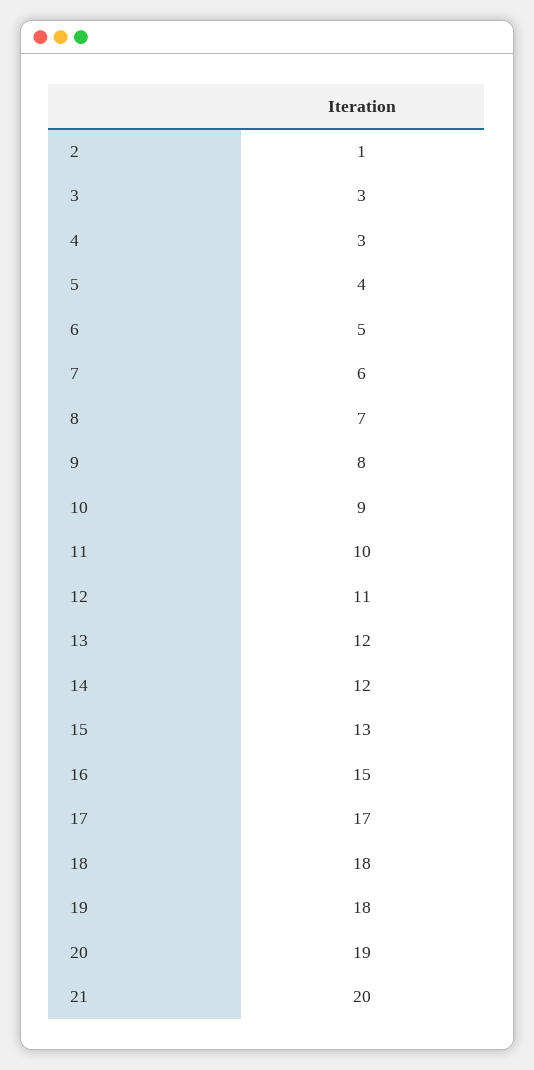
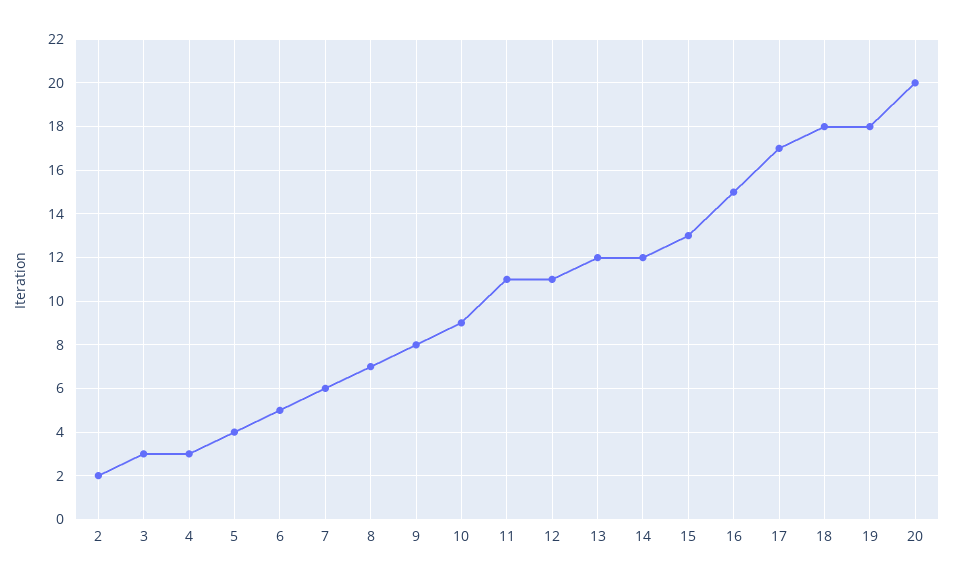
2: 1 -> 2
11: 10 -> 11
20: 19 -> 20
21: 20 -> none

